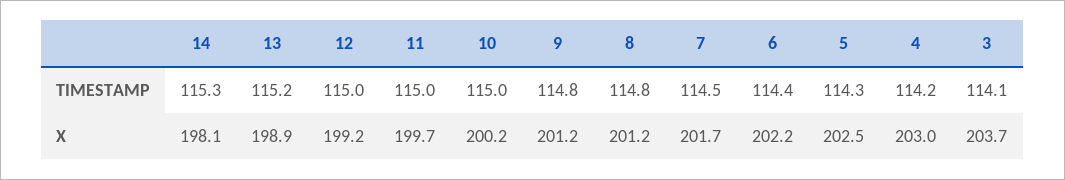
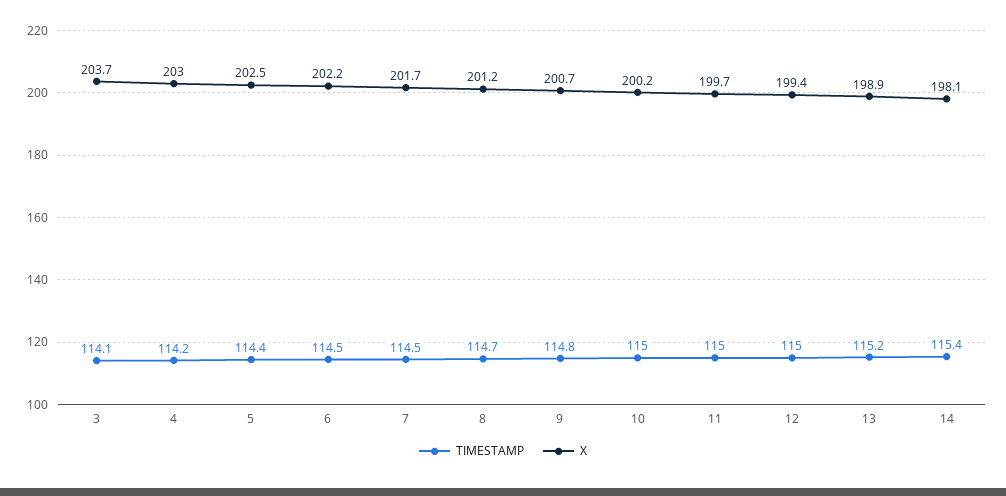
TIMESTAMP, 14: 115.3 -> 115.4
TIMESTAMP, 8: 114.8 -> 114.7
TIMESTAMP, 6: 114.4 -> 114.5
TIMESTAMP, 5: 114.3 -> 114.4
X, 12: 199.2 -> 199.4
X, 9: 201.2 -> 200.7

